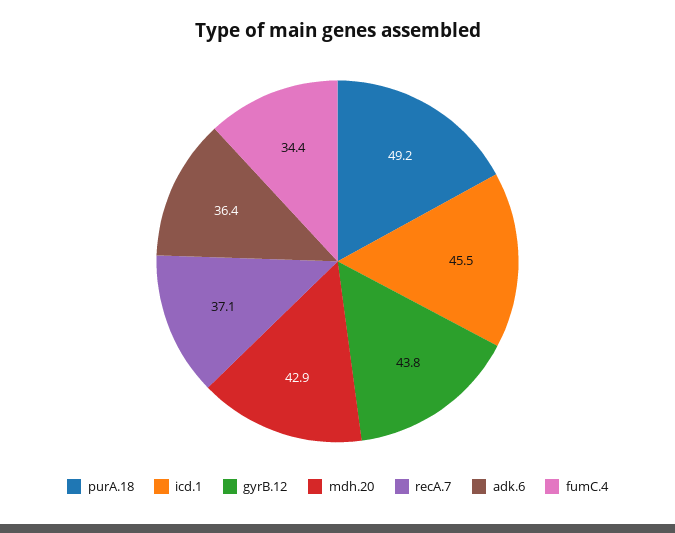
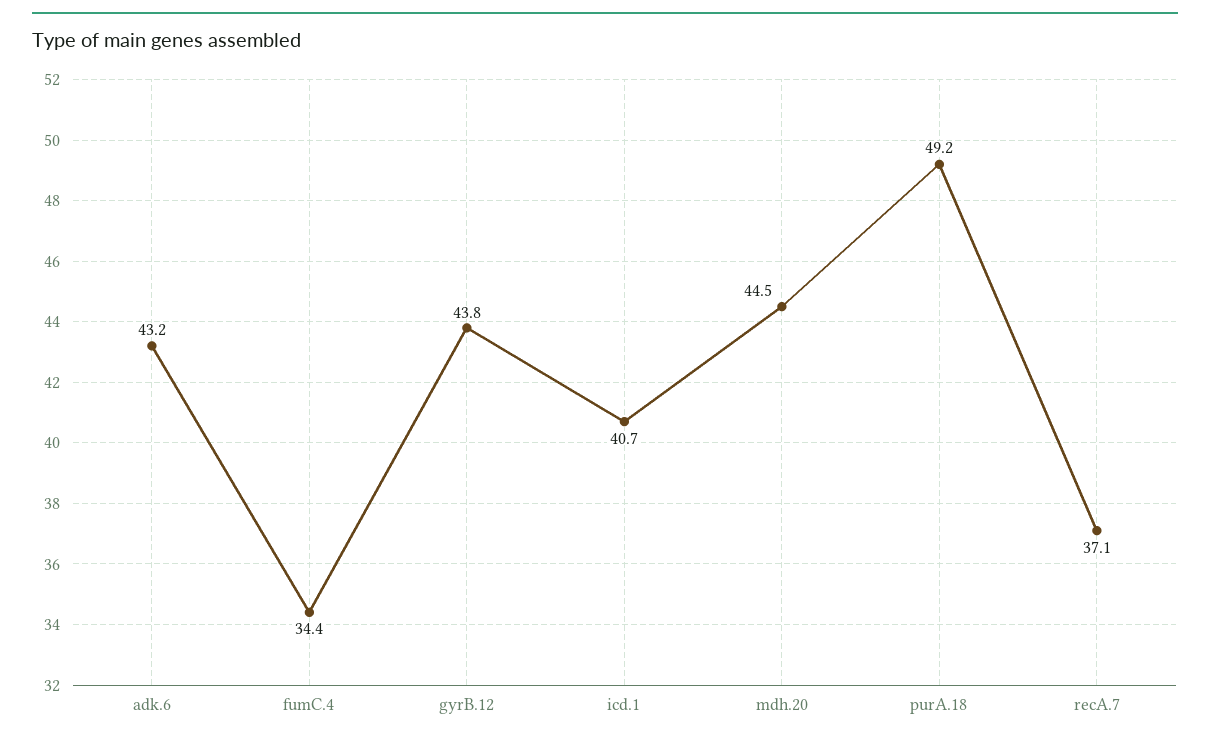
icd.1: 45.5 -> 40.7
mdh.20: 42.9 -> 44.5
adk.6: 36.4 -> 43.2

